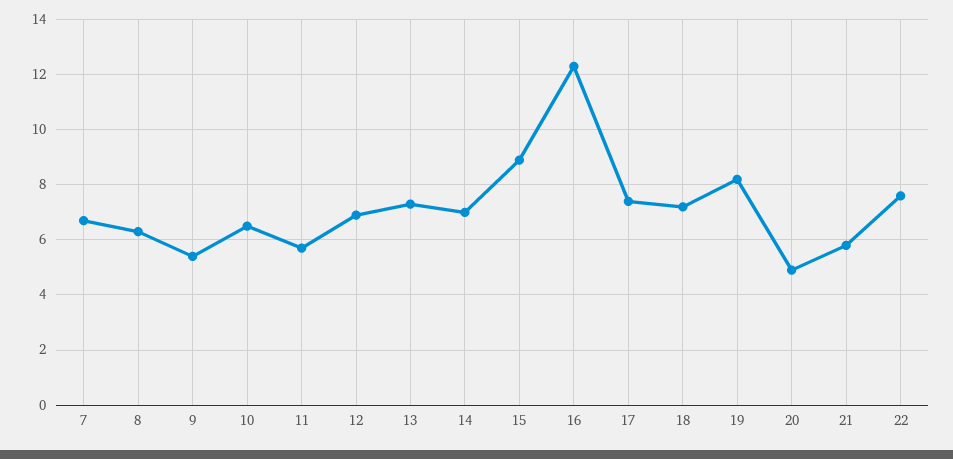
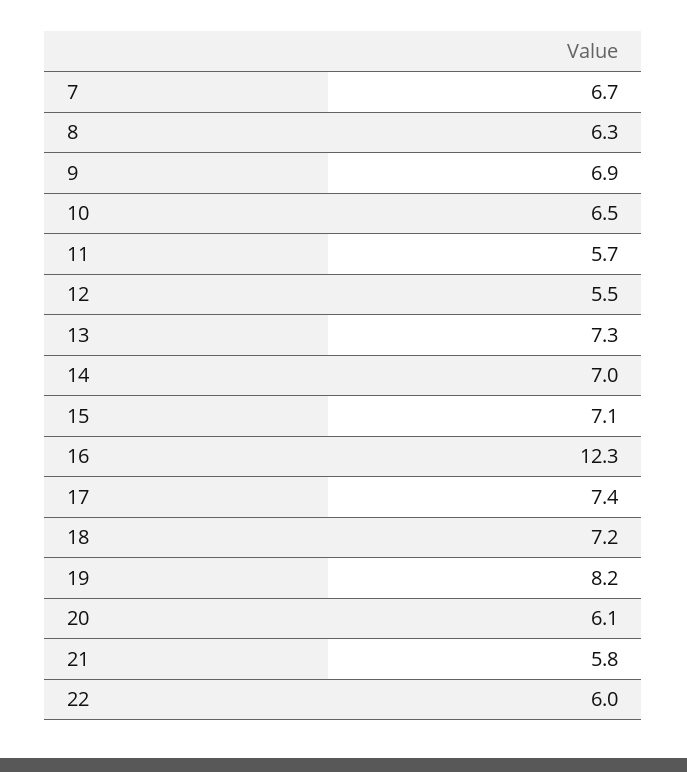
9: 5.5 -> 6.9
12: 7 -> 5.5
15: 9 -> 7.1
20: 5 -> 6.1
22: 7.5 -> 6

